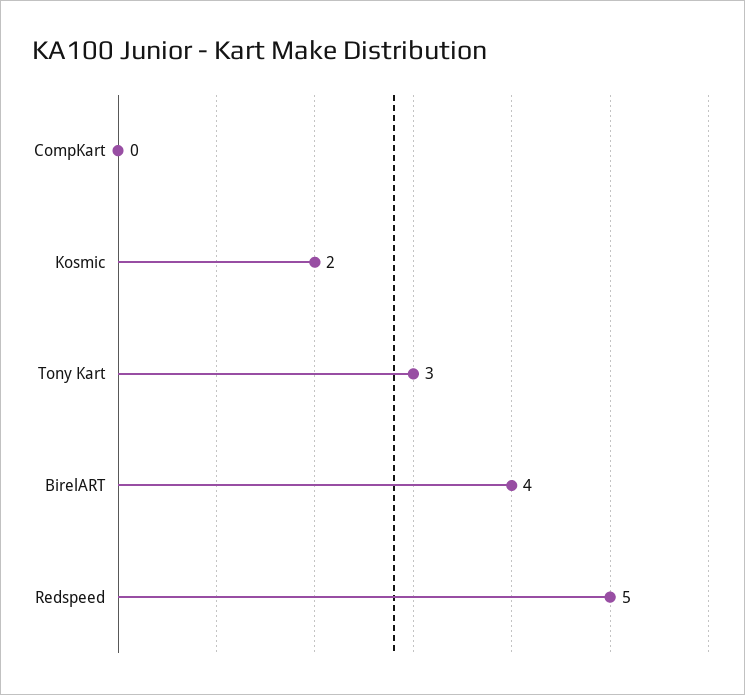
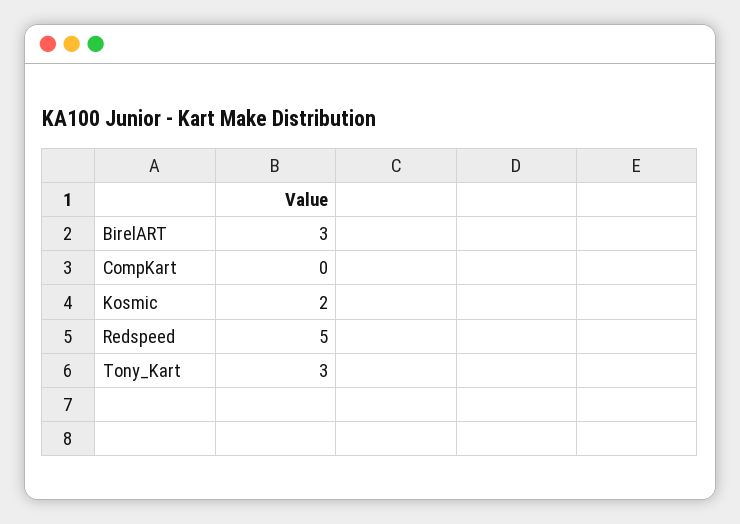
BirelART: 4 -> 3

